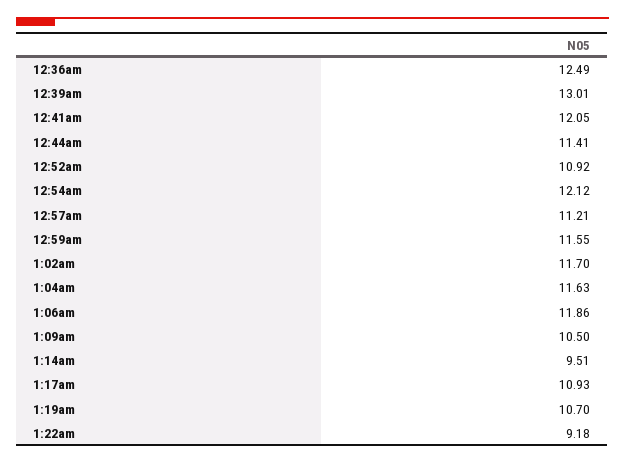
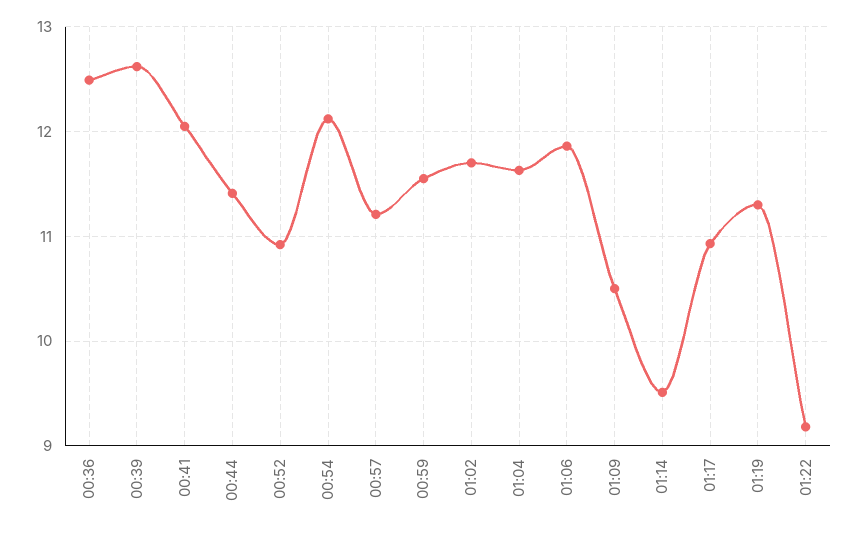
12:39am: 13.01 -> 12.6
1:19am: 10.7 -> 11.3

